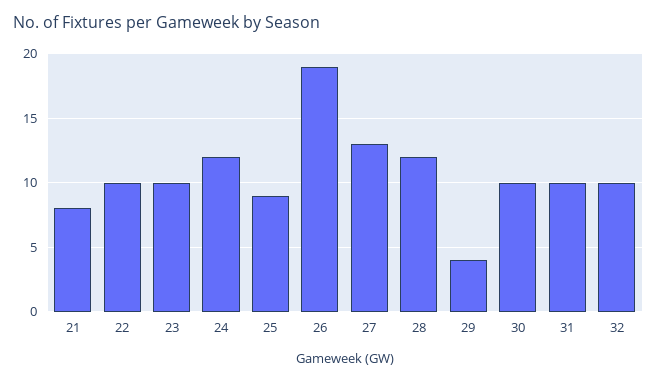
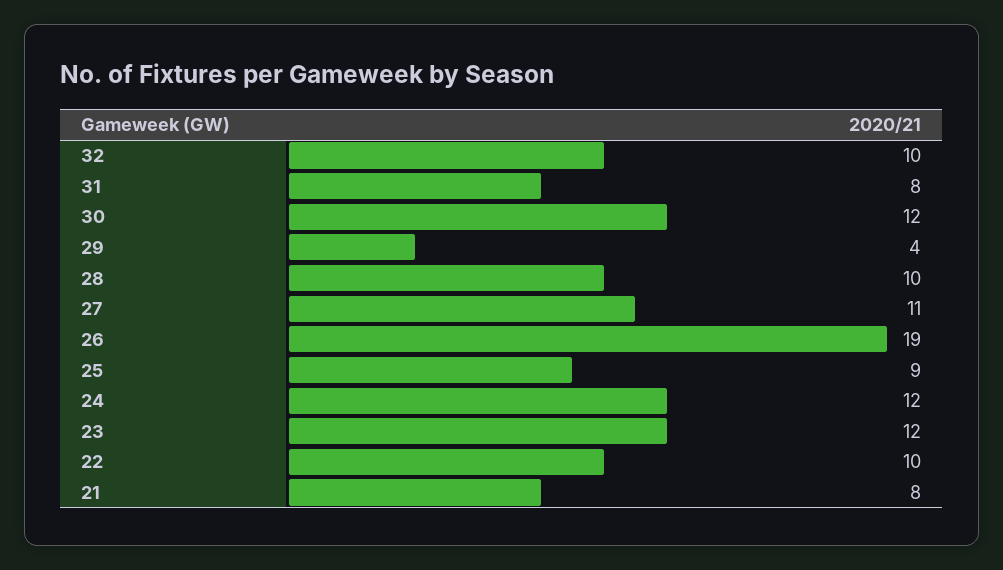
23: 10 -> 12
27: 13 -> 11
28: 12 -> 10
30: 10 -> 12
31: 10 -> 8

